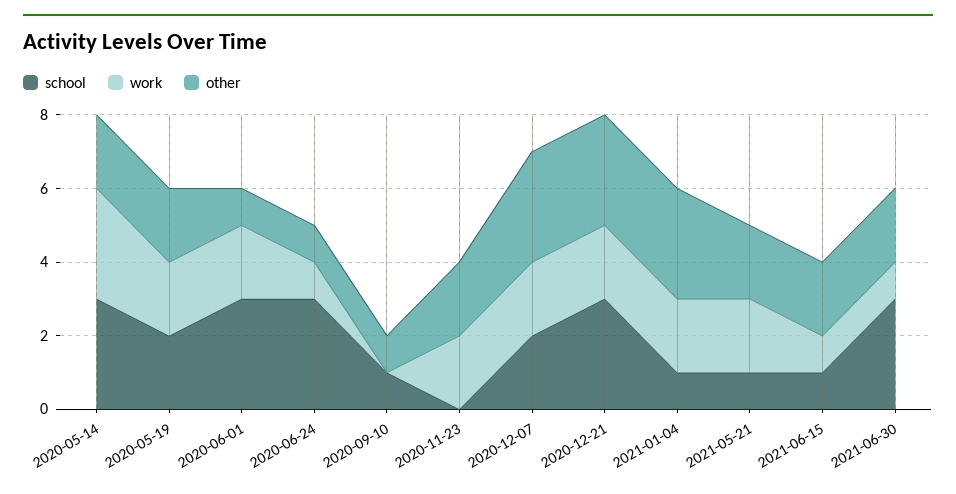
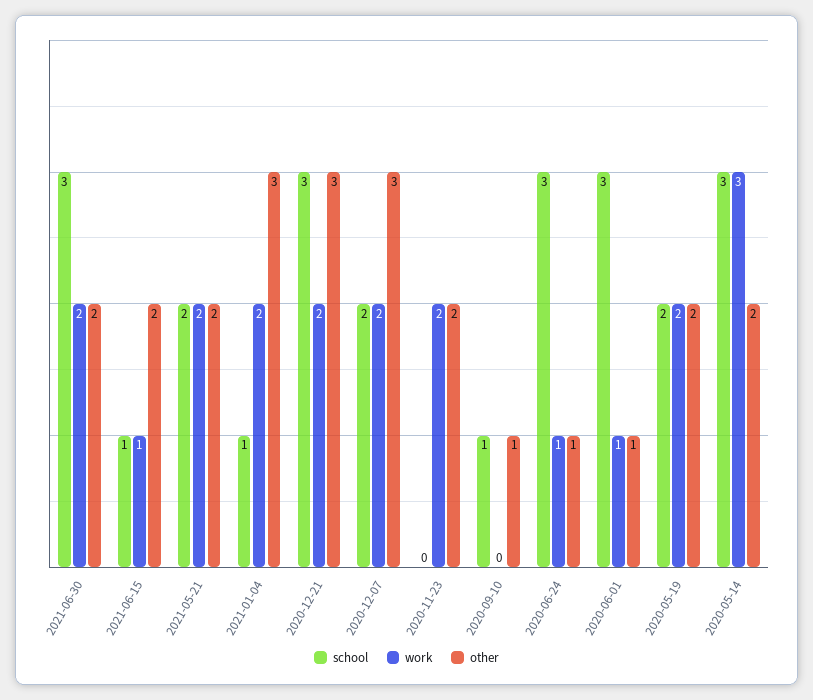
work, 2020-06-01: 2 -> 1
school, 2021-05-21: 1 -> 2
work, 2021-06-30: 1 -> 2

